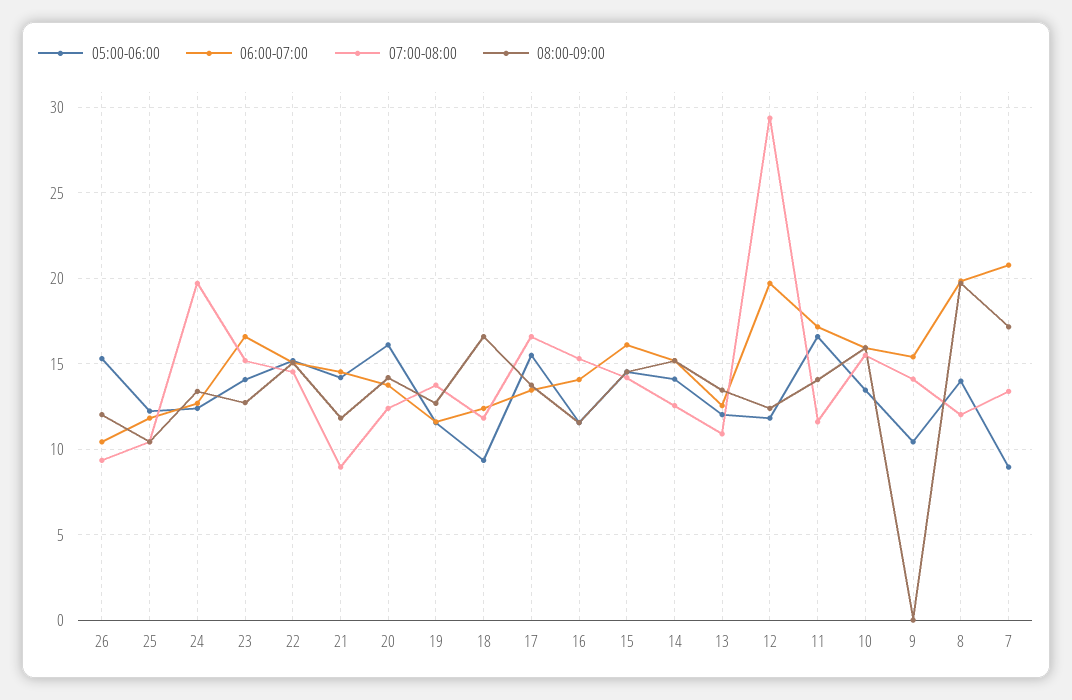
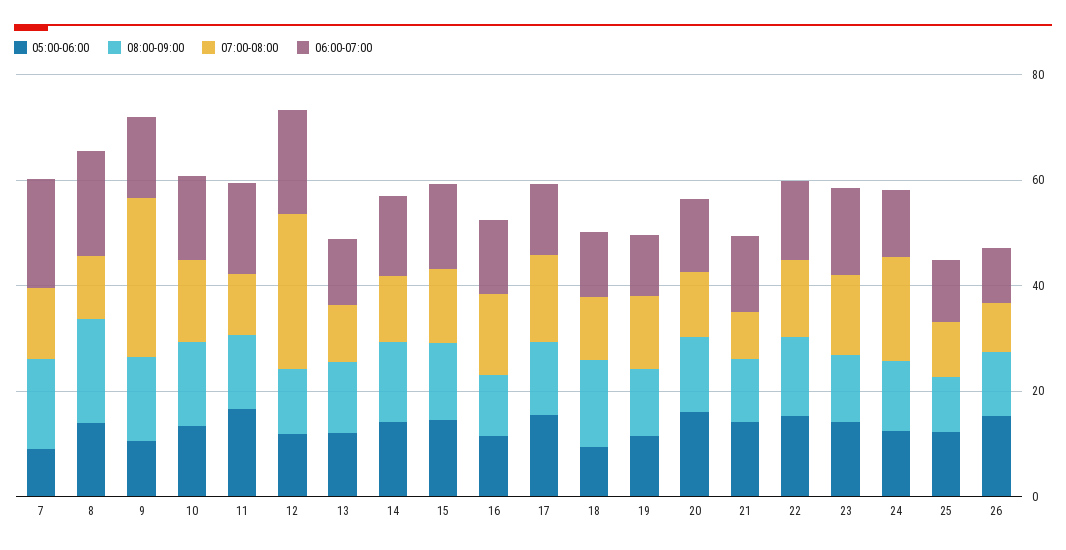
07:00-08:00, 9: 14 -> 30
08:00-09:00, 9: 0 -> 15

